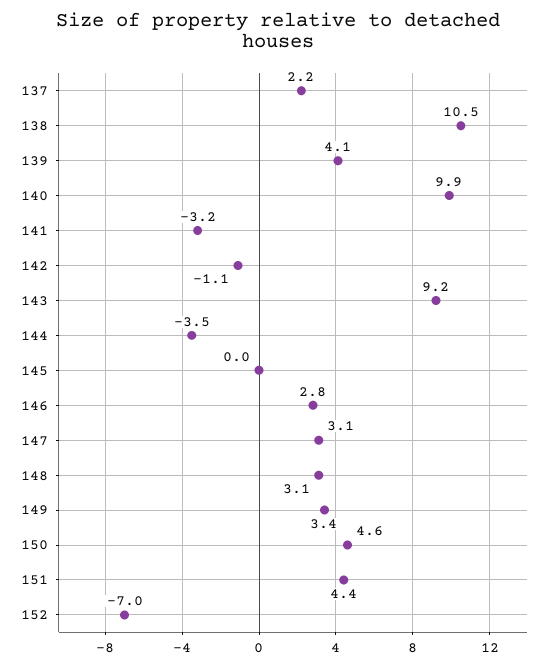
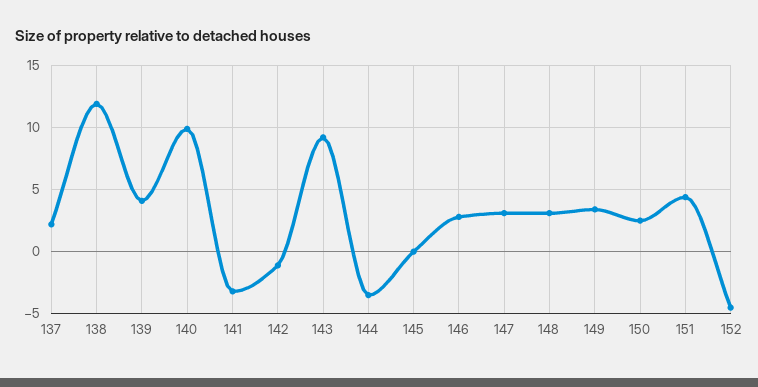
138: 10.5 -> 12
150: 4.6 -> 2.5
152: -7 -> -4.5

